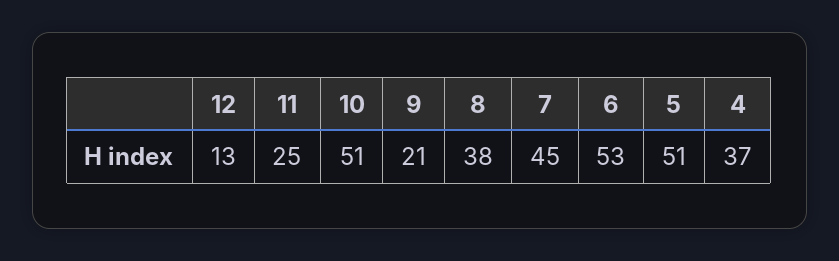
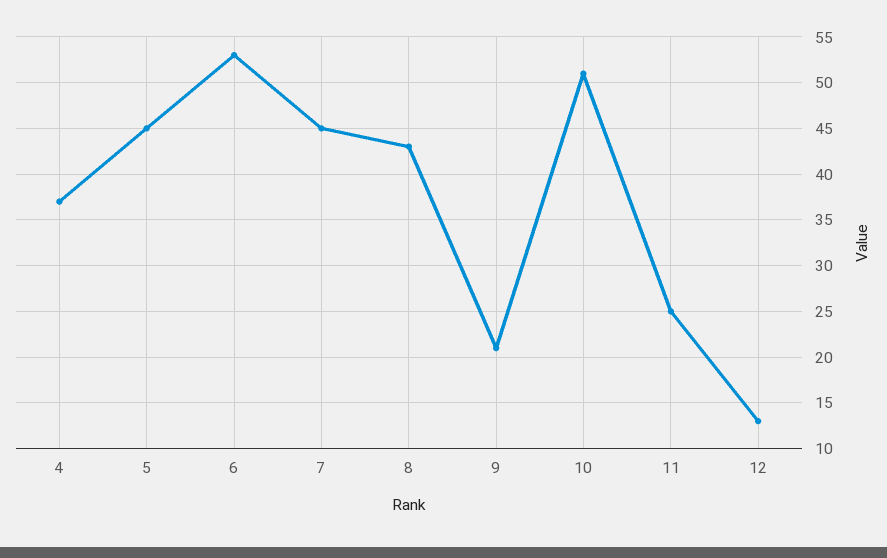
8: 38 -> 43
5: 51 -> 45

